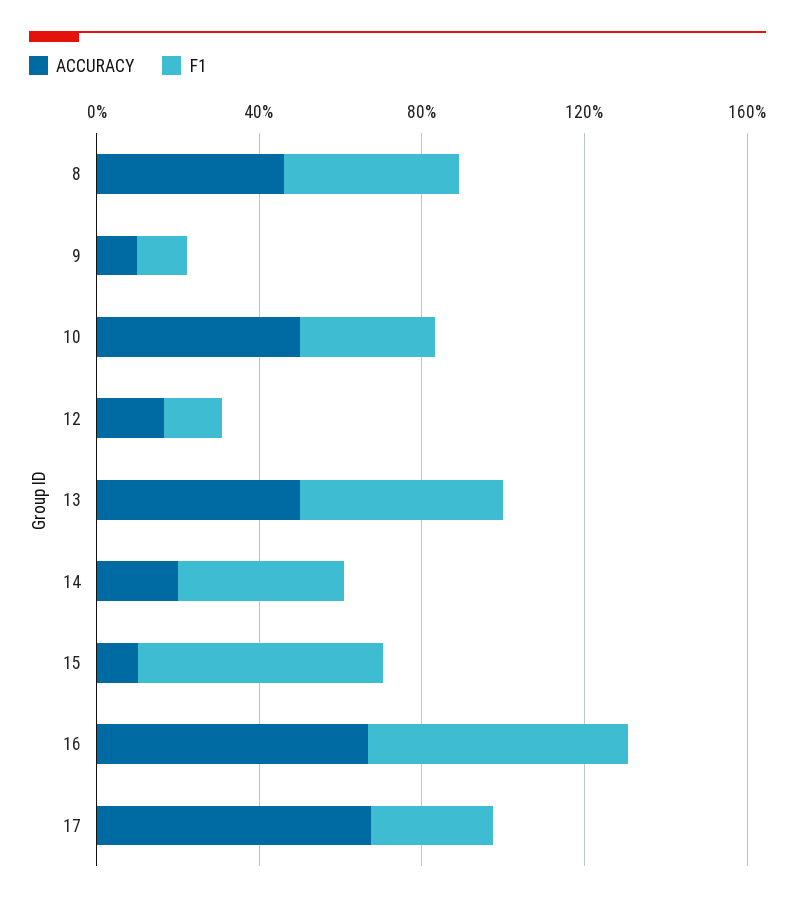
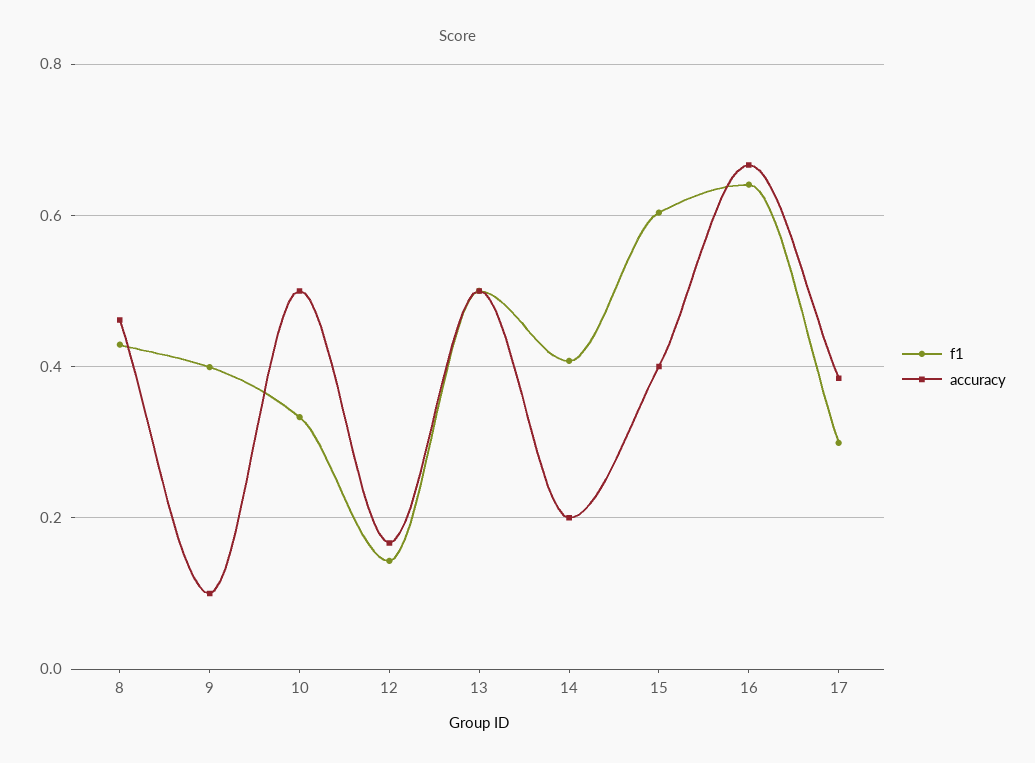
F1, 9: 0.1 -> 0.4
ACCURACY, 15: 0.1 -> 0.4
ACCURACY, 17: 0.7 -> 0.38

